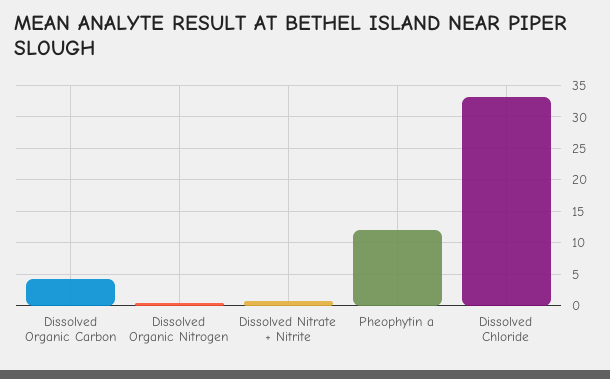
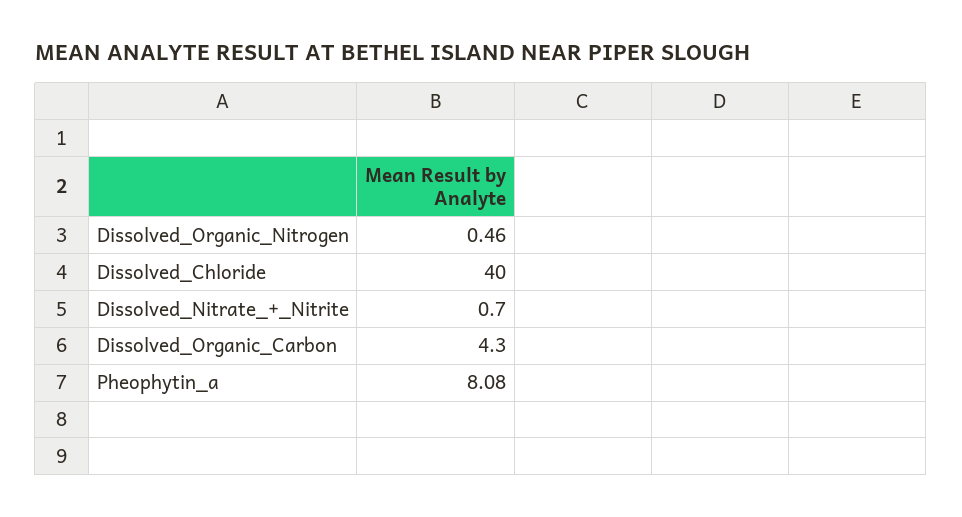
Pheophytin a: 12 -> 8.08
Dissolved Chloride: 33 -> 40

